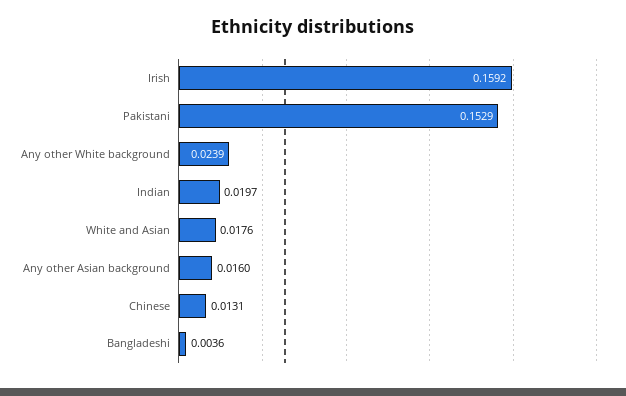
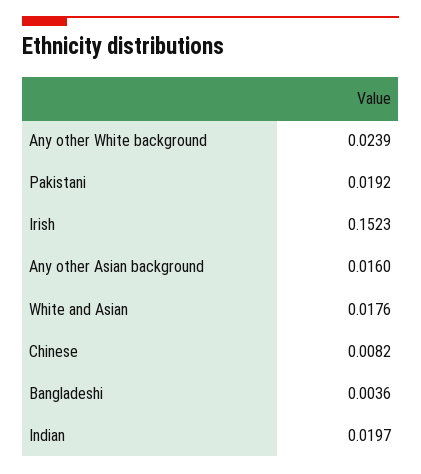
Irish: 0.1592 -> 0.1523
Pakistani: 0.1529 -> 0.0192
Chinese: 0.0131 -> 0.0082

